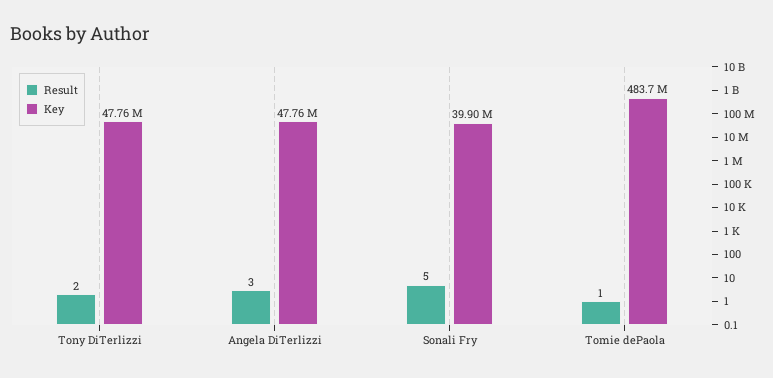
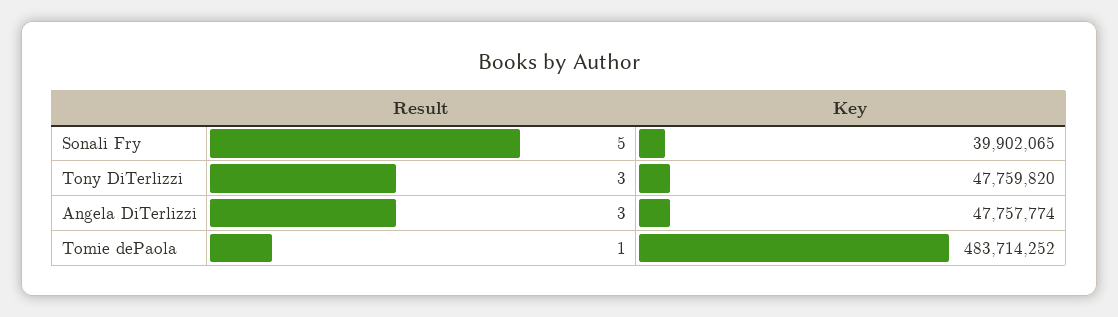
Result, Tony DiTerlizzi: 2 -> 3

